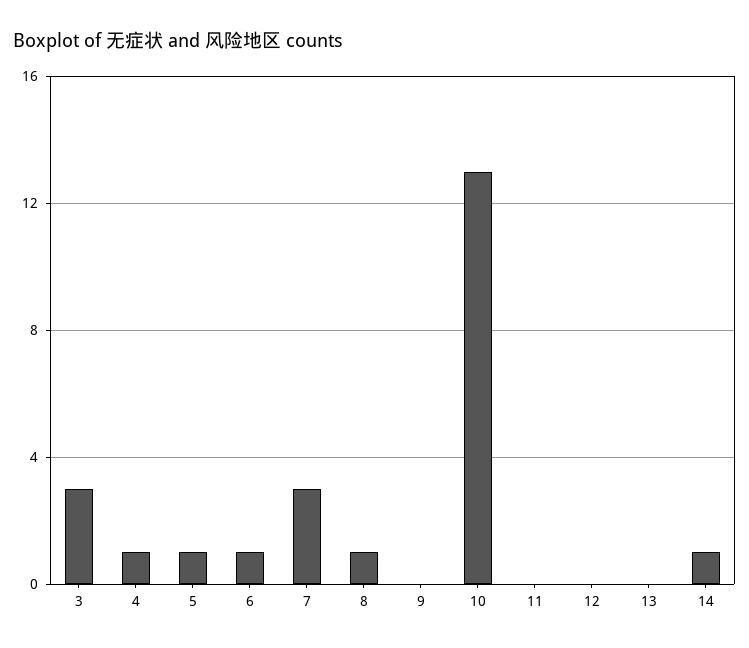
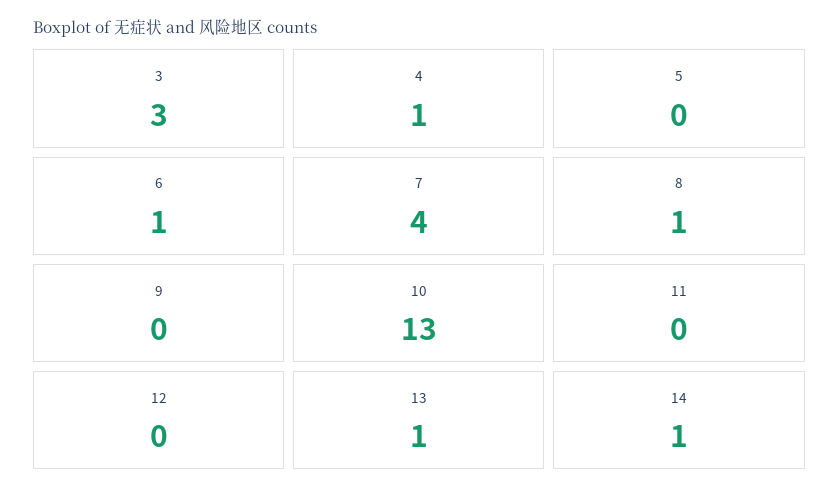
5: 1 -> 0
7: 3 -> 4
13: 0 -> 1

